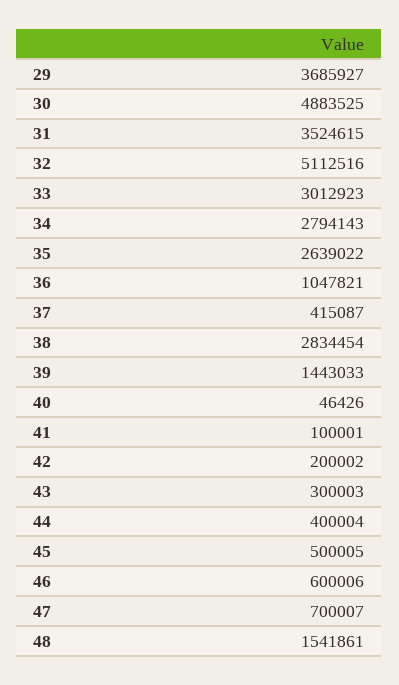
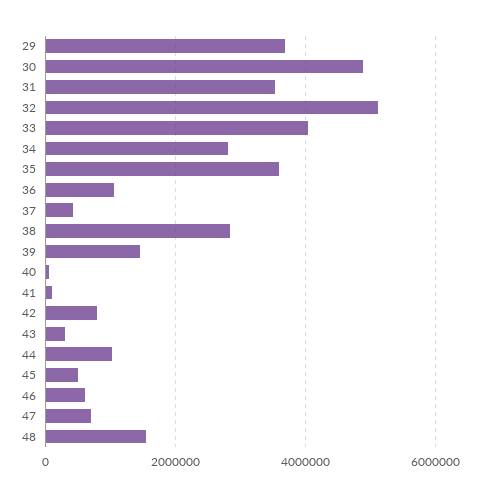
33: 3012923 -> 4000000
35: 2639022 -> 3600000
42: 200002 -> 800000
44: 400004 -> 1000000

